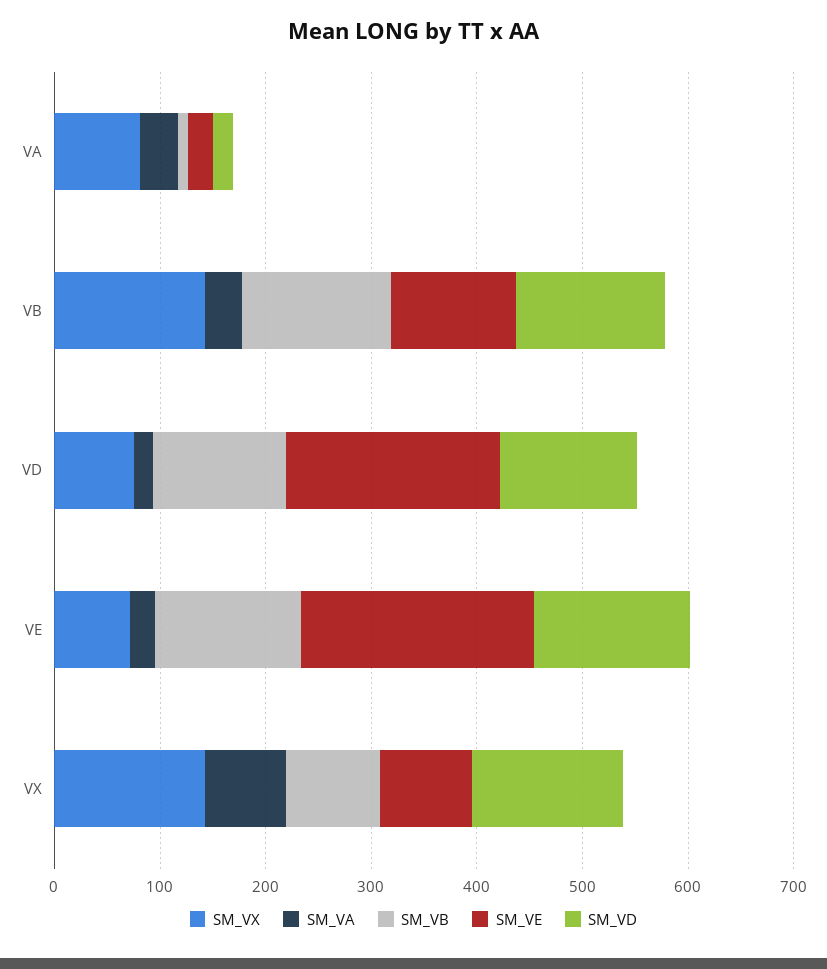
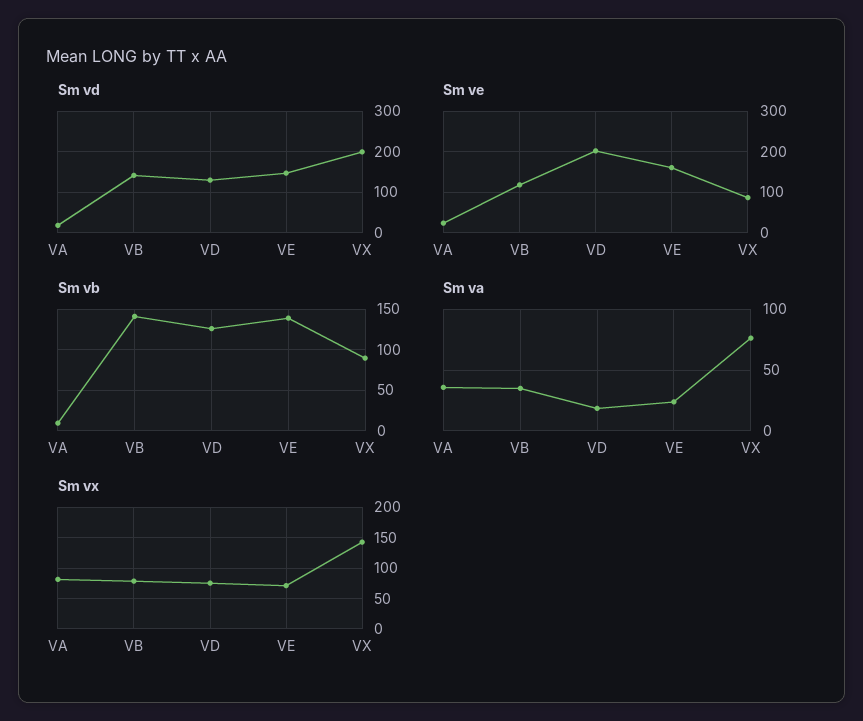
SM_VX, VB: 140 -> 80
SM_VE, VE: 220 -> 160
SM_VD, VX: 140 -> 200

